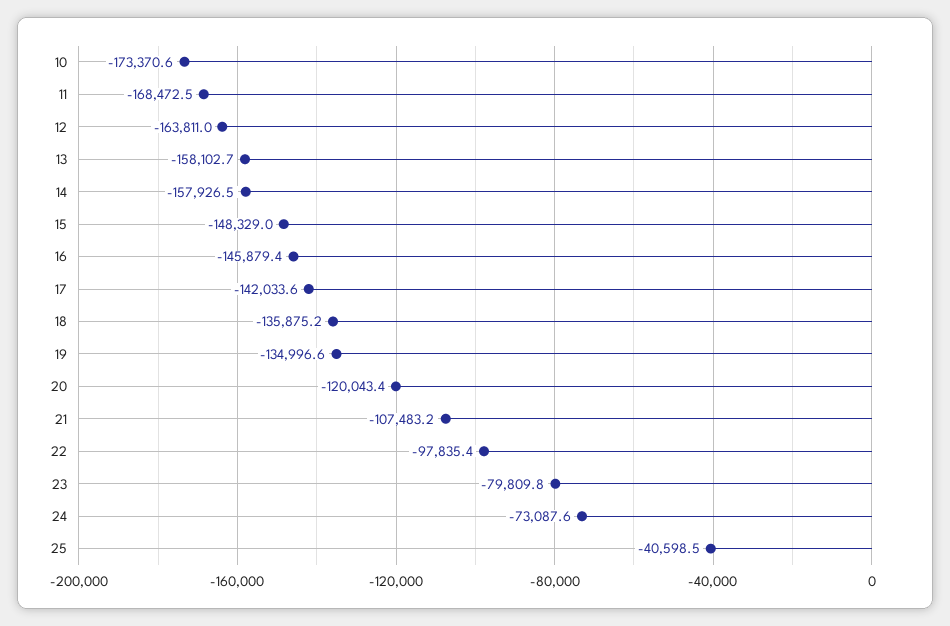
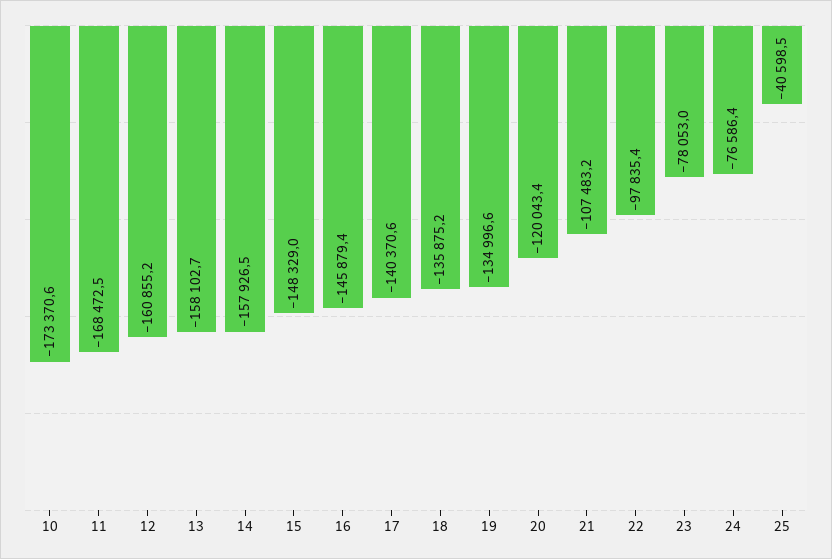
12: -163811 -> -160855.2
17: -142033.6 -> -140370.6
23: -79809.8 -> -78053
24: -73087.6 -> -76586.4

